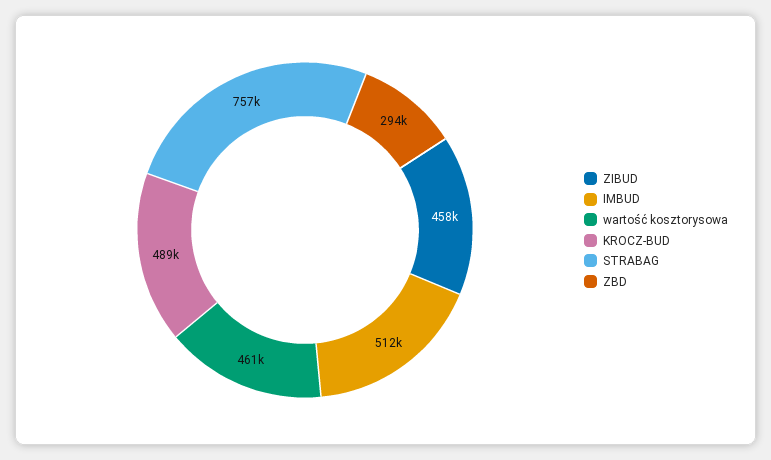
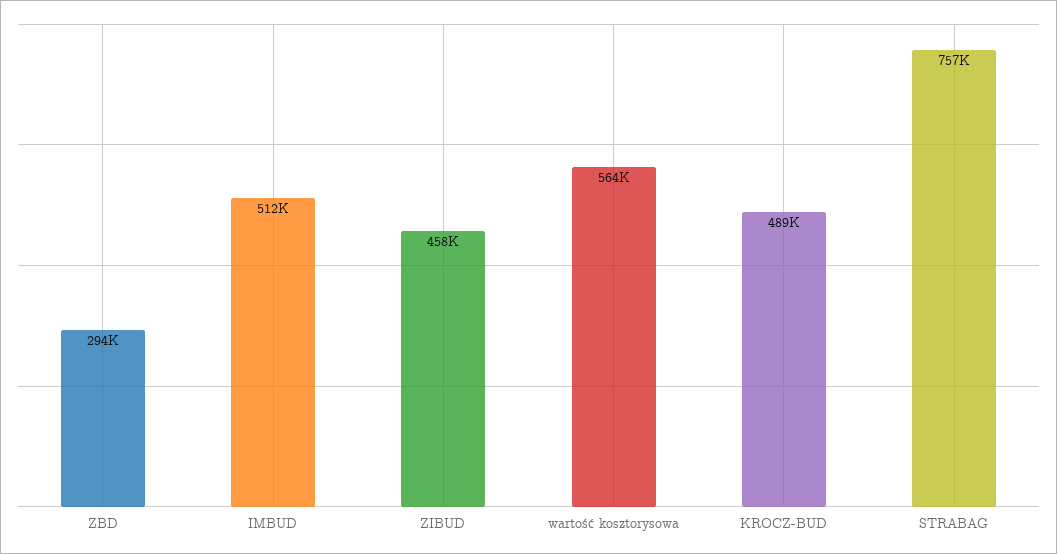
wartość kosztorysowa: 461000 -> 564000

